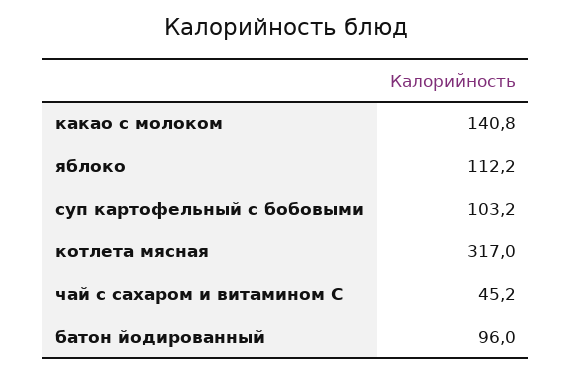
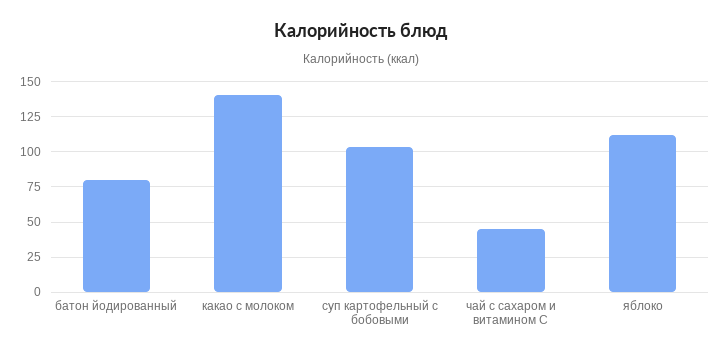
котлета мясная: 317 -> none
батон йодированный: 96 -> 80

